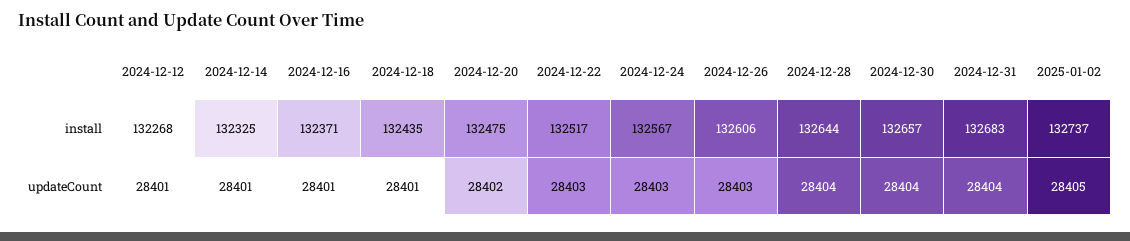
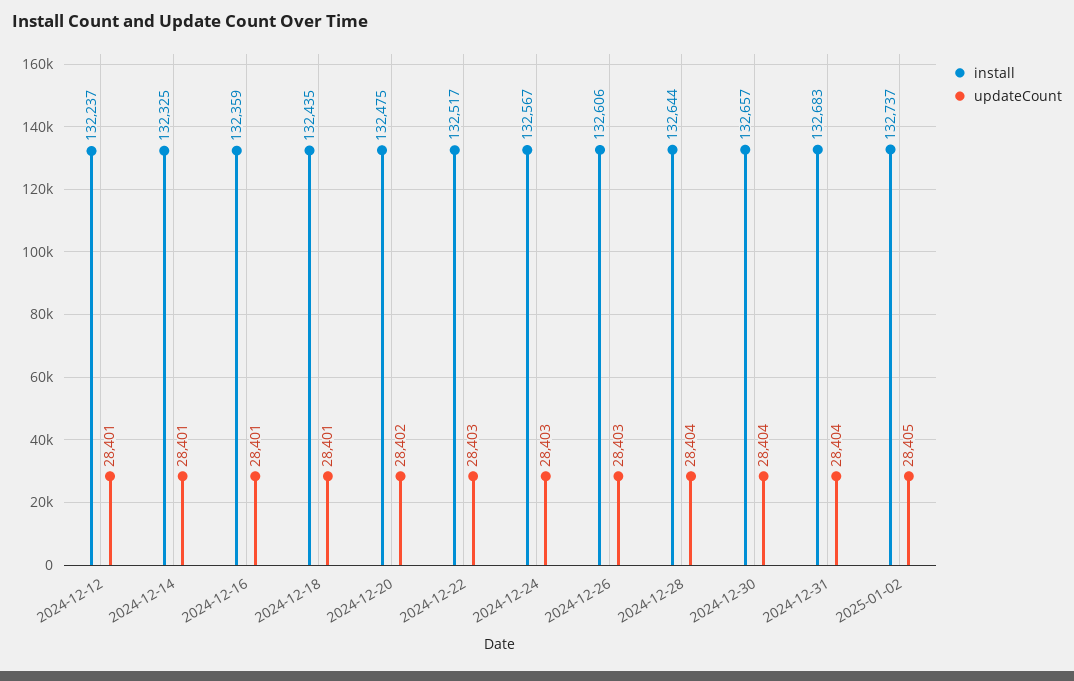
install, 2024-12-12: 132268 -> 132237
install, 2024-12-16: 132371 -> 132359

